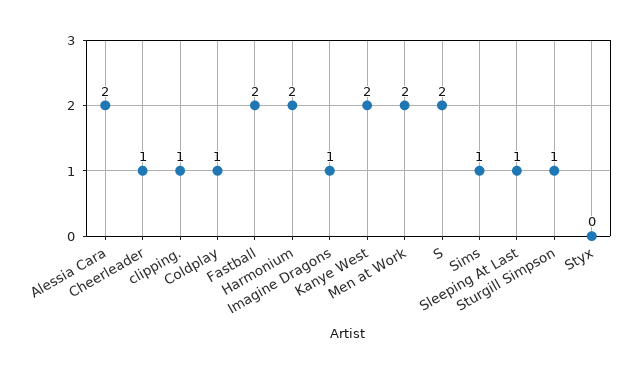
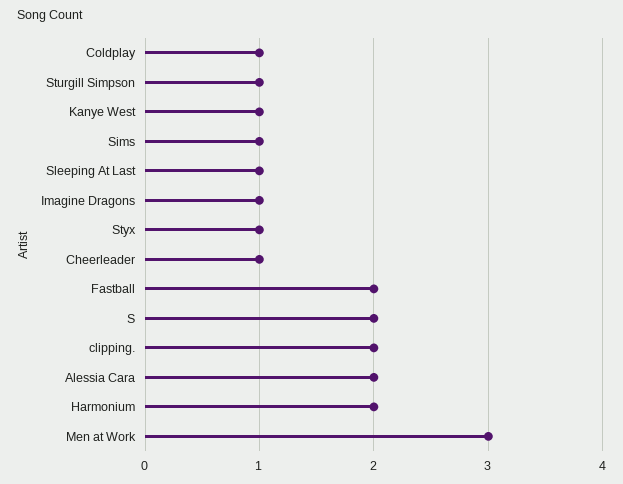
clipping.: 1 -> 2
Kanye West: 2 -> 1
Men at Work: 2 -> 3
Styx: 0 -> 1

